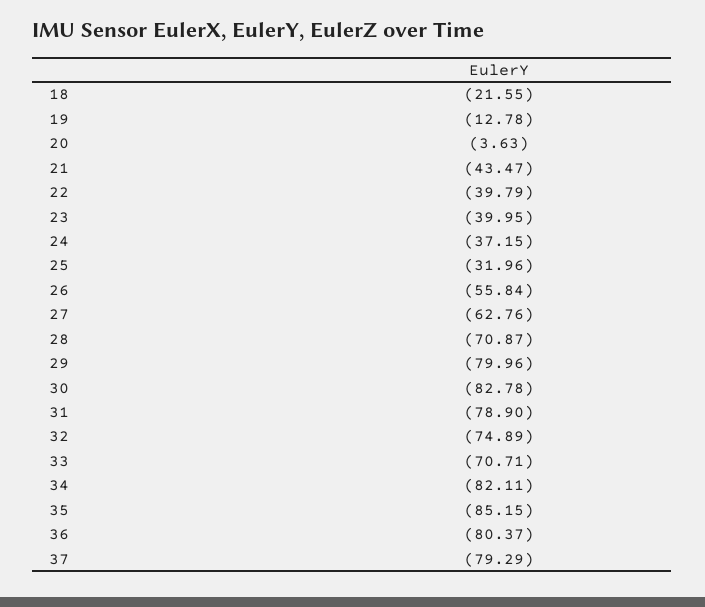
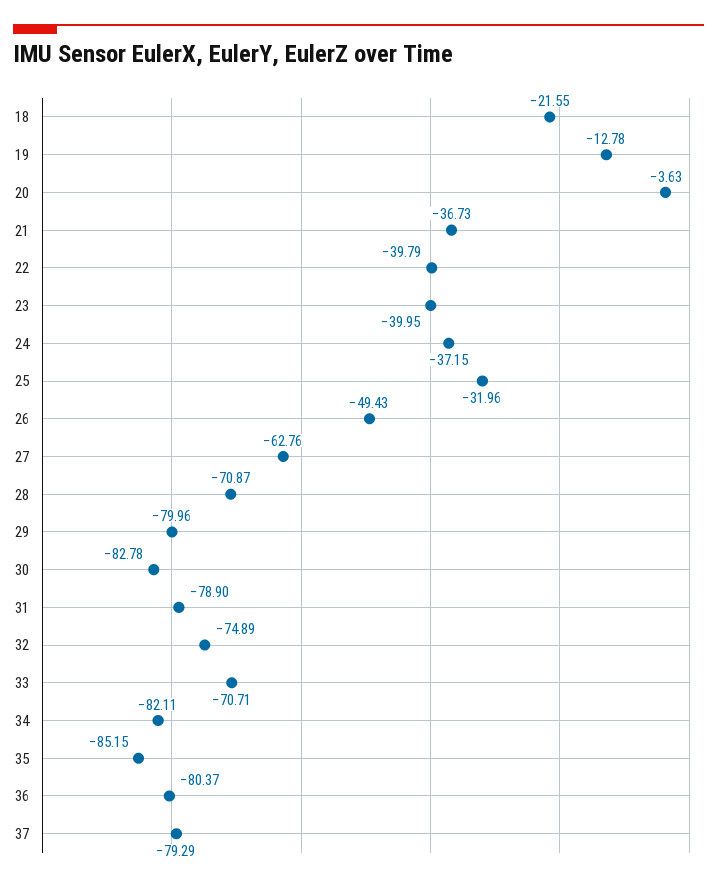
21: -43.47 -> -36.73
26: -55.84 -> -49.43

